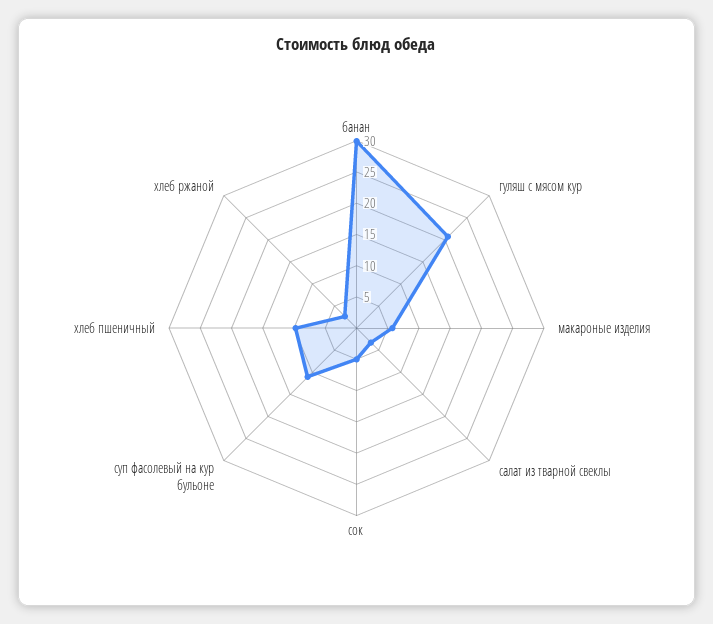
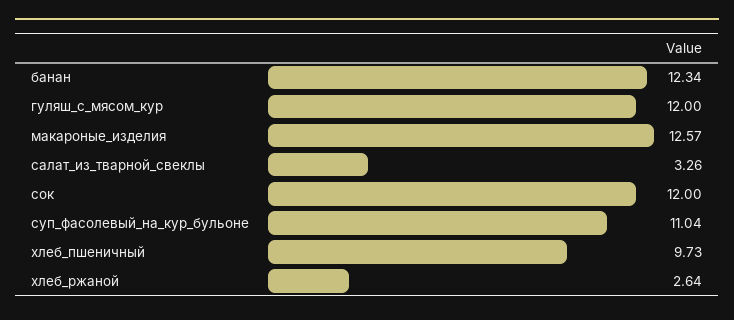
банан: 30 -> 12.34
гуляш с мясом кур: 20 -> 12
макароные изделия: 5 -> 12.57
сок: 5 -> 12

